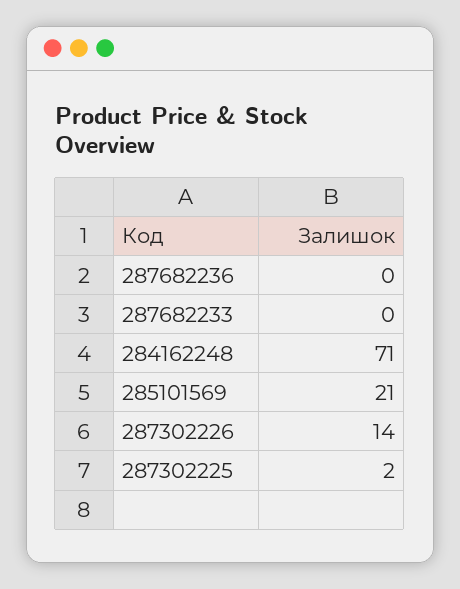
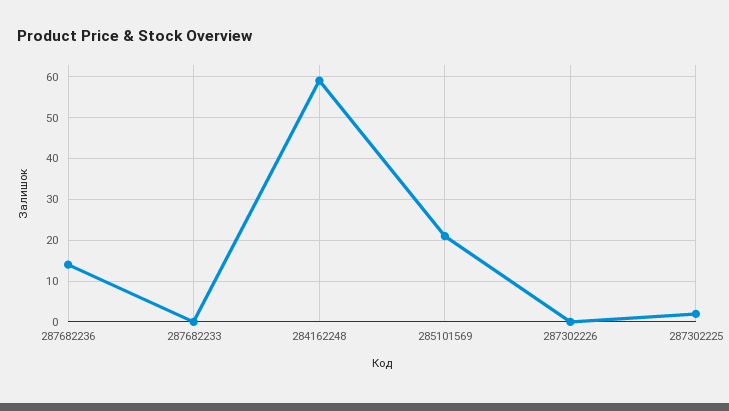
287682236: 0 -> 15
284162248: 71 -> 60
287302226: 14 -> 0

